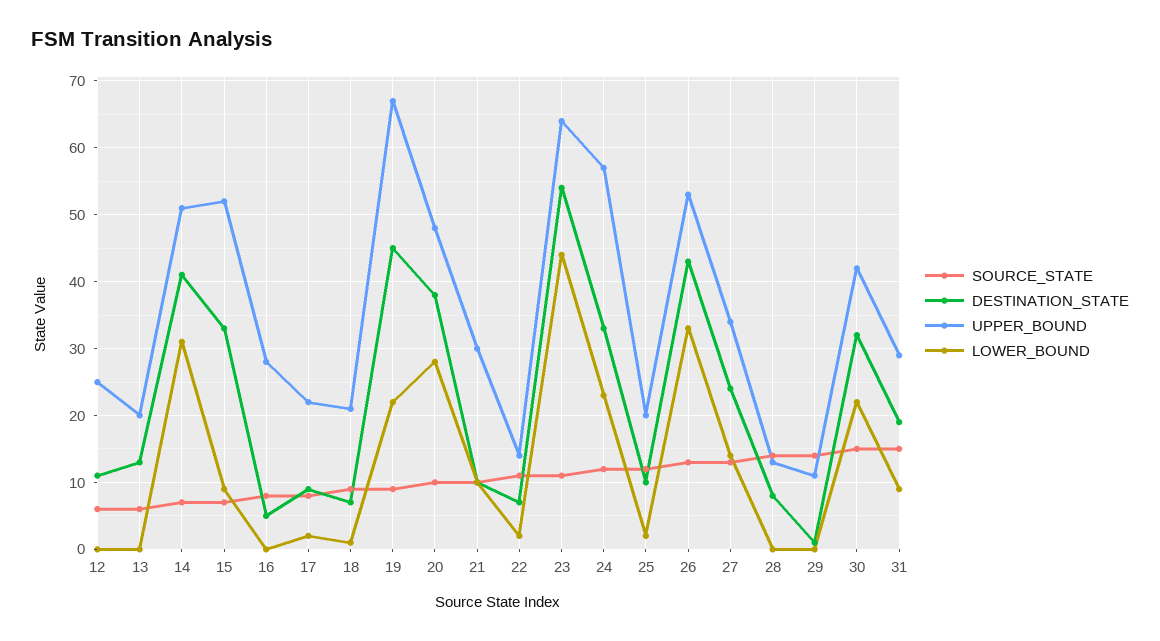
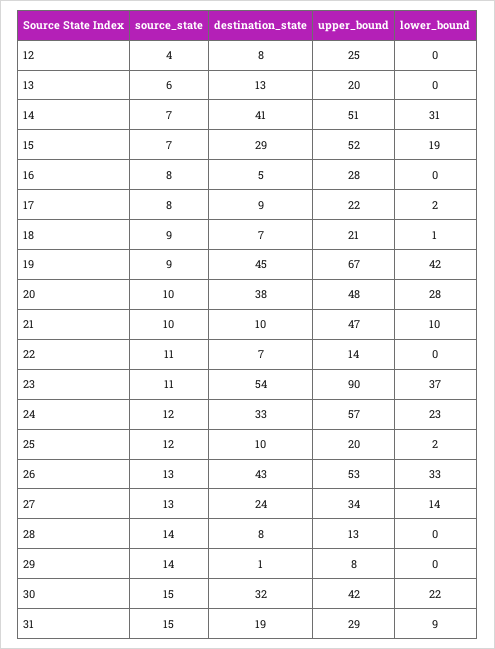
SOURCE_STATE, 12: 6 -> 4
DESTINATION_STATE, 12: 11 -> 8
DESTINATION_STATE, 15: 33 -> 29
LOWER_BOUND, 15: 9 -> 19
LOWER_BOUND, 19: 22 -> 42
UPPER_BOUND, 21: 30 -> 47
LOWER_BOUND, 22: 2 -> 0
UPPER_BOUND, 23: 64 -> 90
LOWER_BOUND, 23: 44 -> 37
UPPER_BOUND, 29: 11 -> 8

